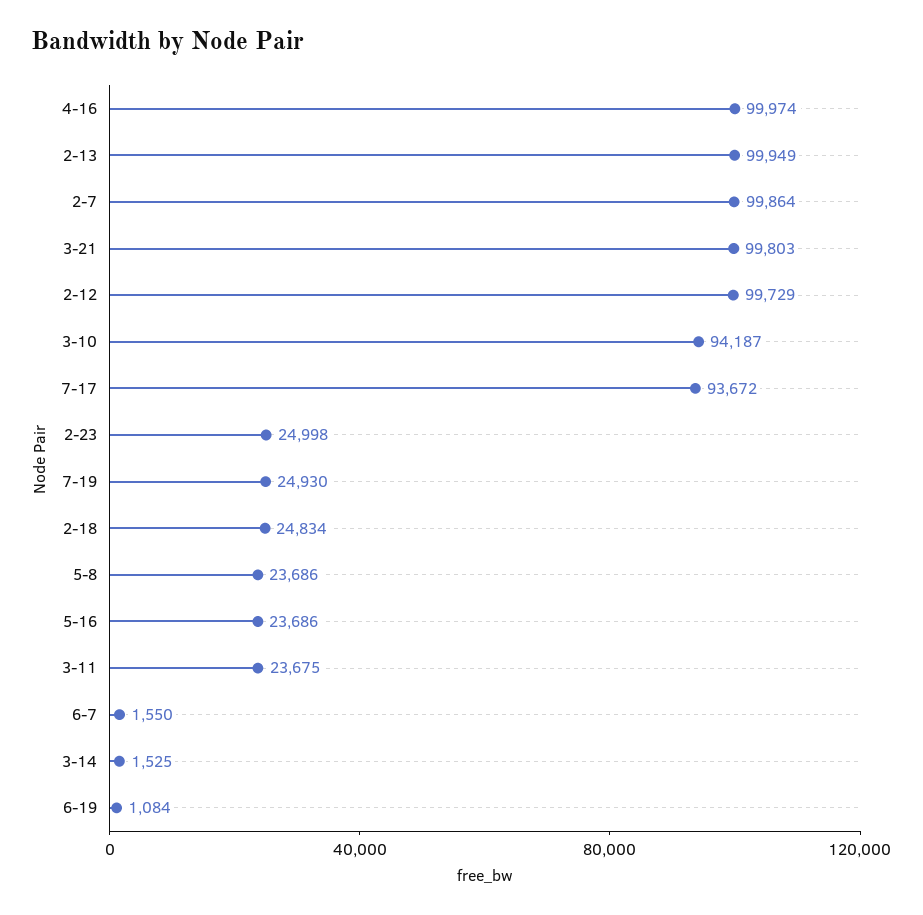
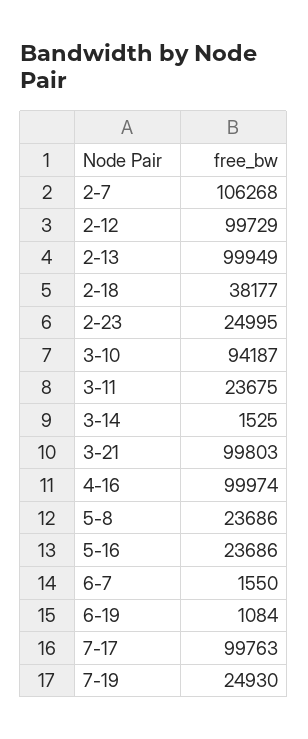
2-7: 99864 -> 106268
7-17: 93672 -> 99763
2-23: 24998 -> 24995
2-18: 24834 -> 38177

